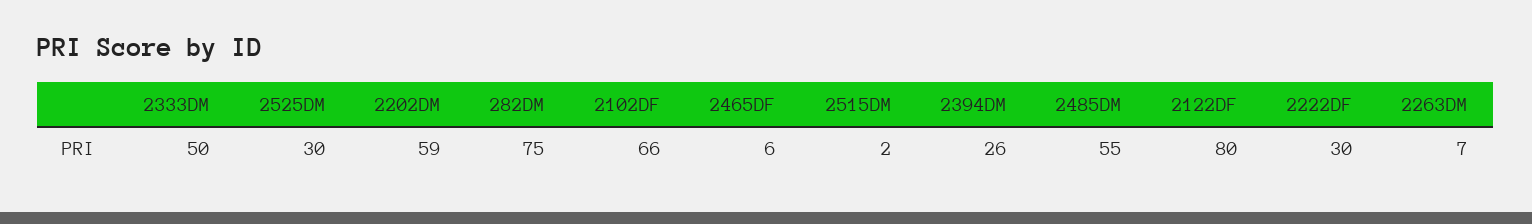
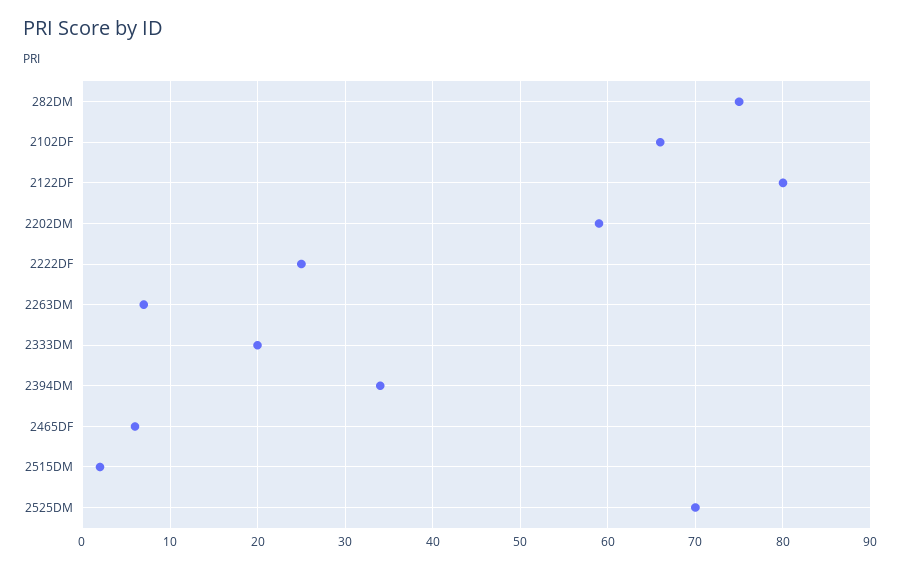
2333DM: 50 -> 20
2525DM: 30 -> 70
2394DM: 26 -> 34
2485DM: 55 -> none
2222DF: 30 -> 25

